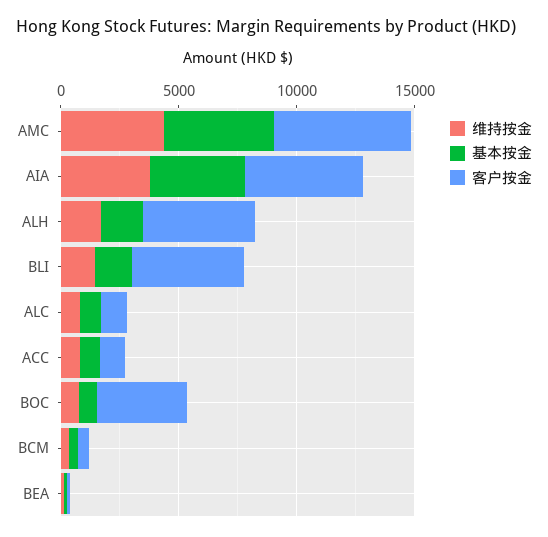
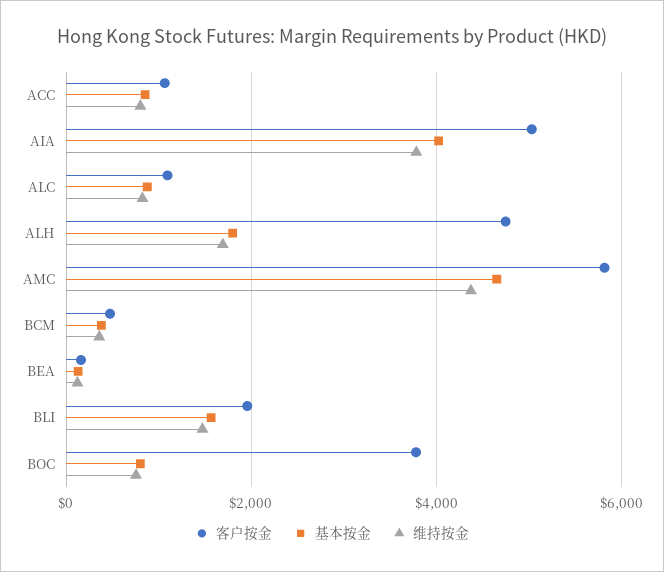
客户按金, BLI: 5000 -> 2000

